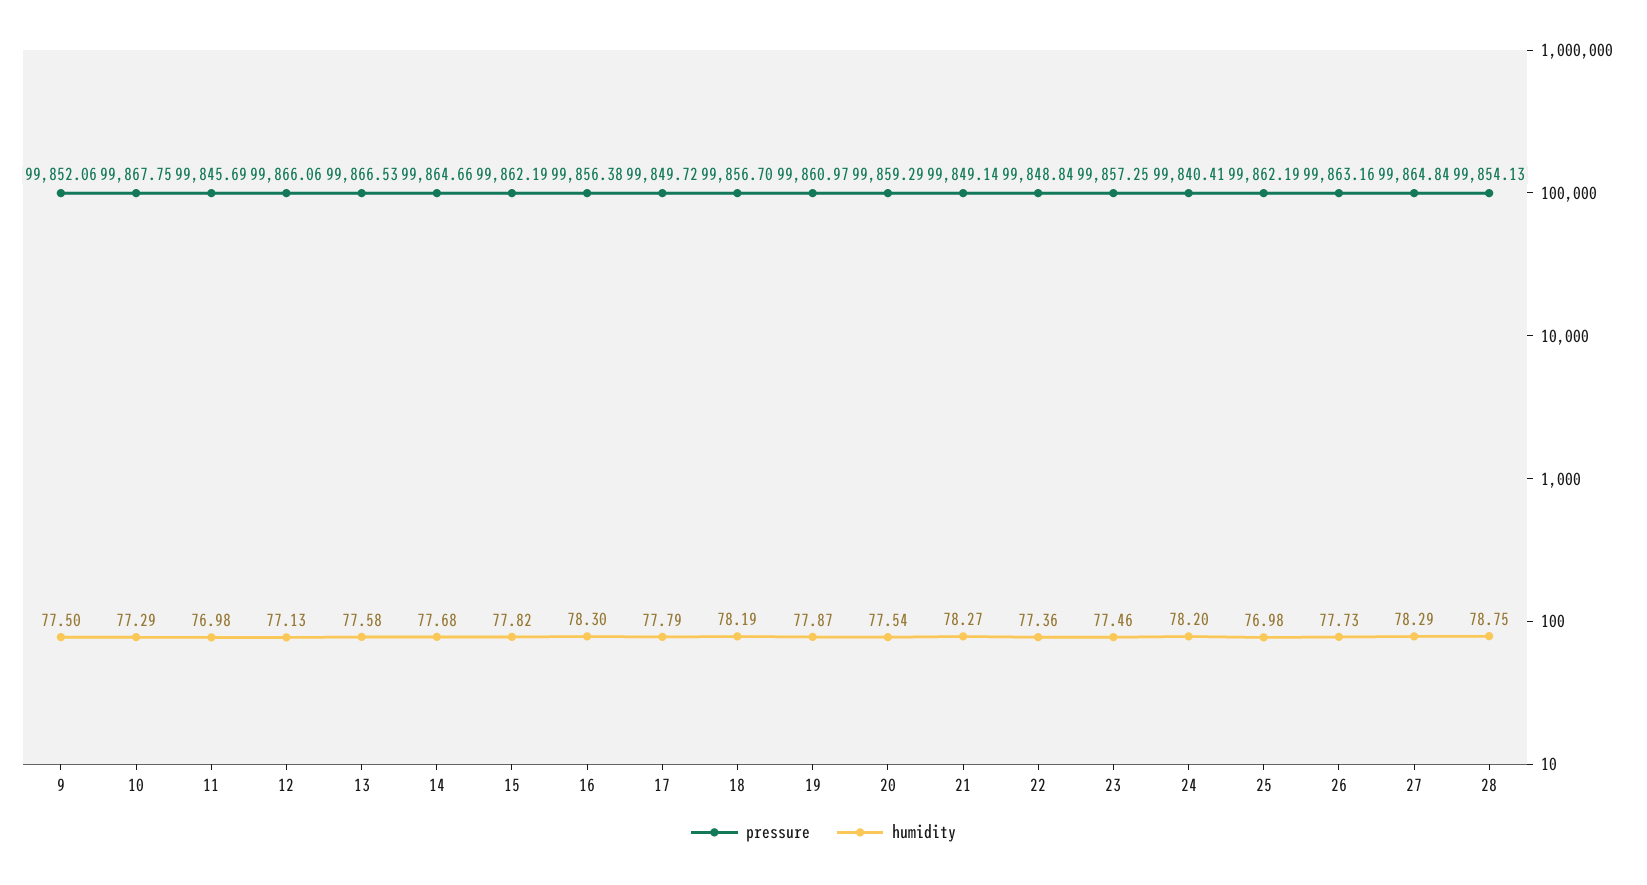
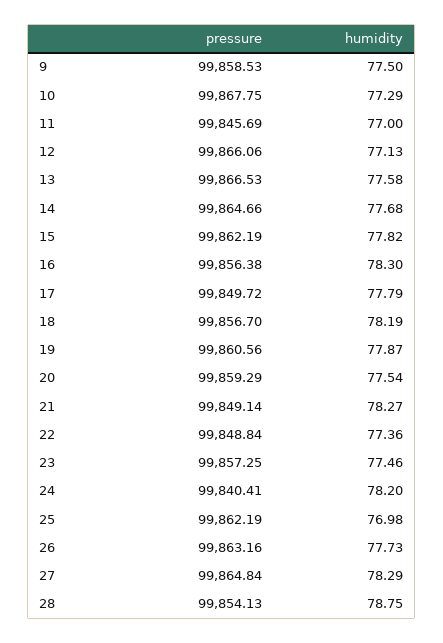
pressure, 9: 99852.06 -> 99858.53
humidity, 11: 76.98 -> 77
pressure, 19: 99860.97 -> 99860.56

